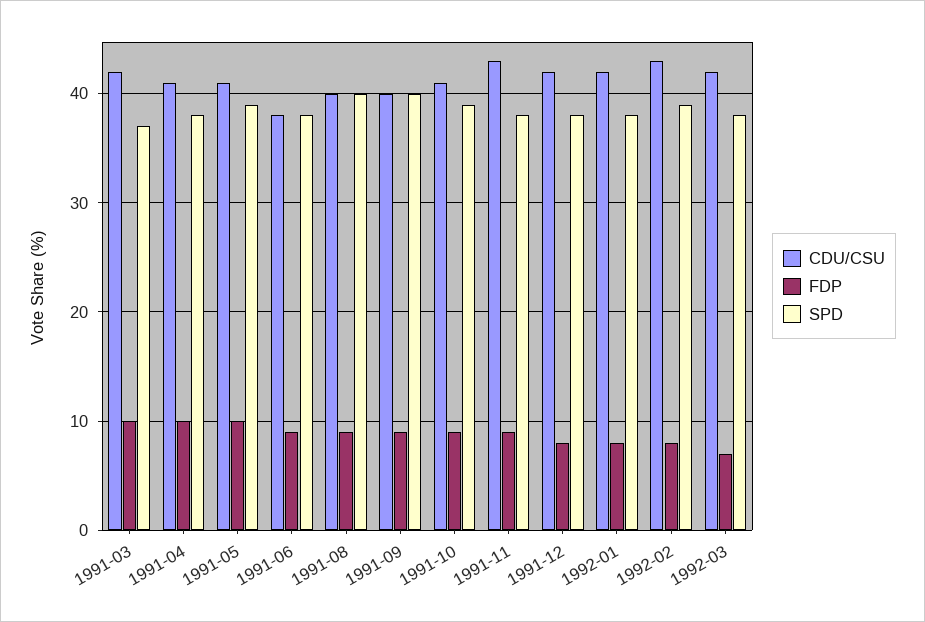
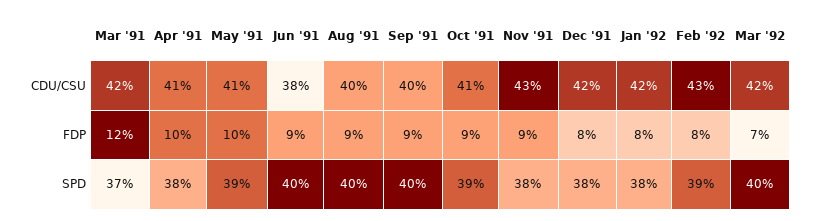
FDP, 1991-03: 10 -> 12
SPD, 1991-06: 38 -> 40
SPD, 1992-03: 38 -> 40

